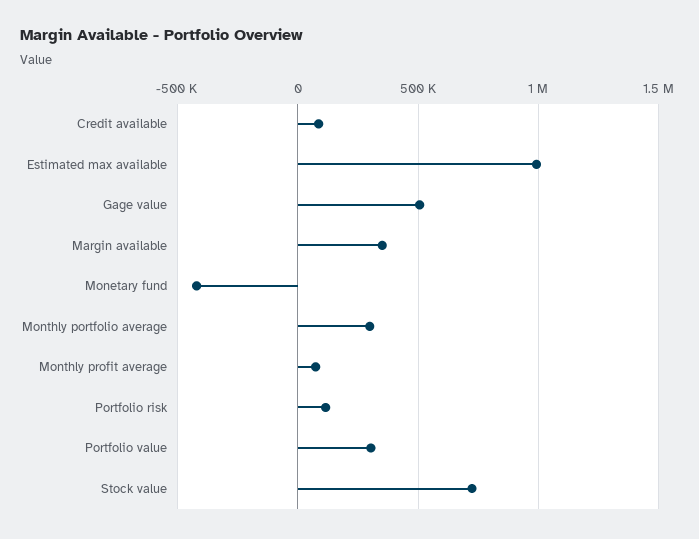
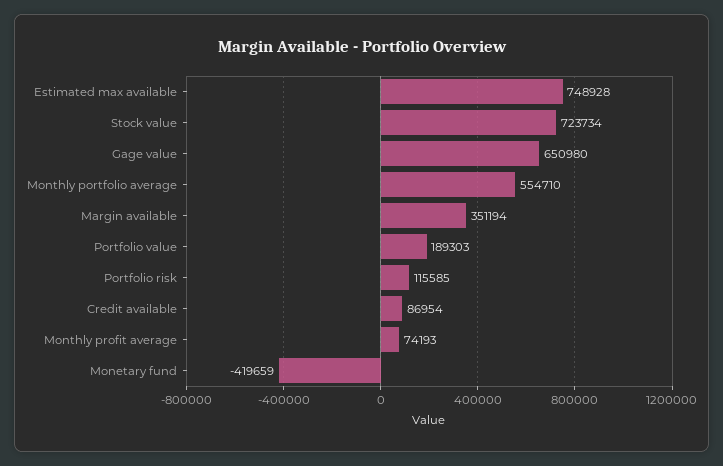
Estimated max available: 1000000 -> 748928
Gage value: 500000 -> 650980
Monthly portfolio average: 300000 -> 554710
Portfolio value: 300000 -> 189303

